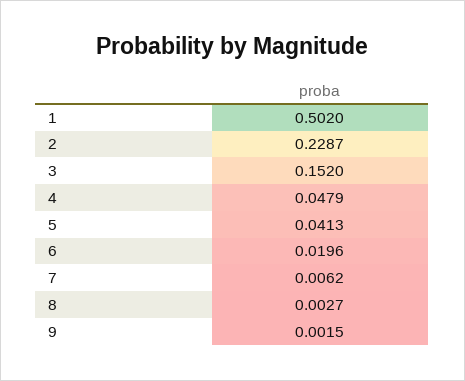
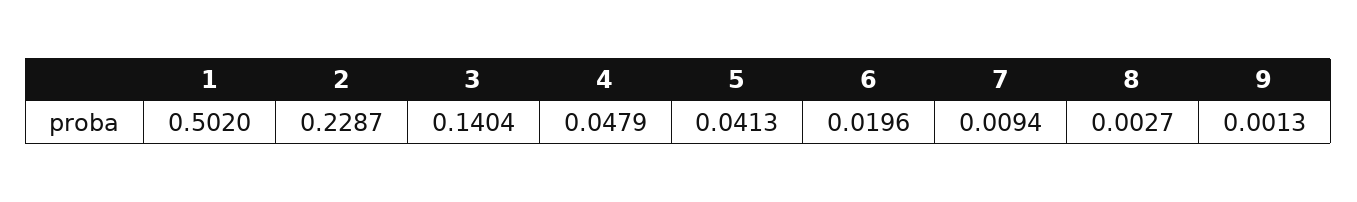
3: 0.152 -> 0.1404
7: 0.0062 -> 0.0094
9: 0.0015 -> 0.0013

